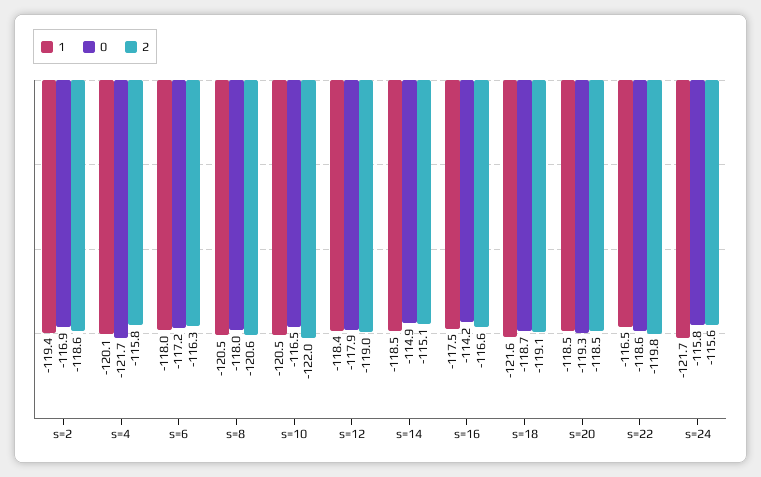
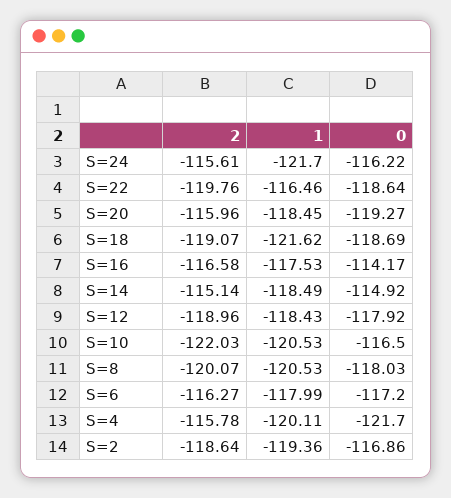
2, s=8: -120.6 -> -120.07
2, s=20: -118.5 -> -115.96
0, s=24: -115.8 -> -116.22

